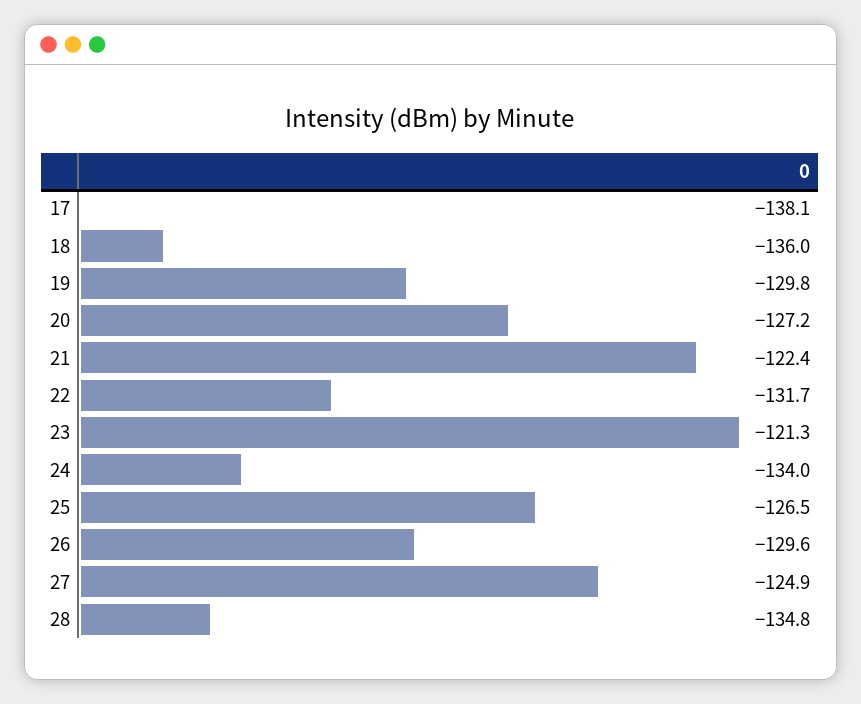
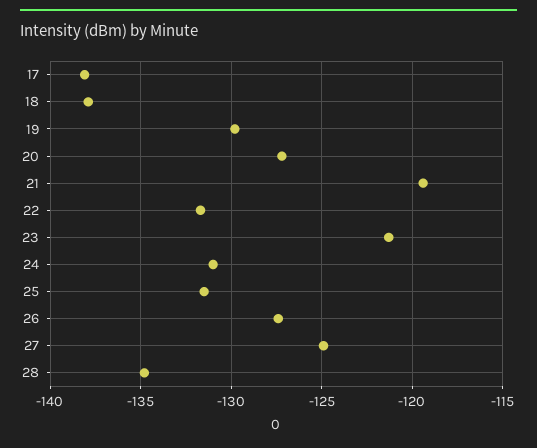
18: -136 -> -138
21: -122.4 -> -119.5
24: -134 -> -131
25: -126.5 -> -131.5
26: -129.6 -> -127.5

